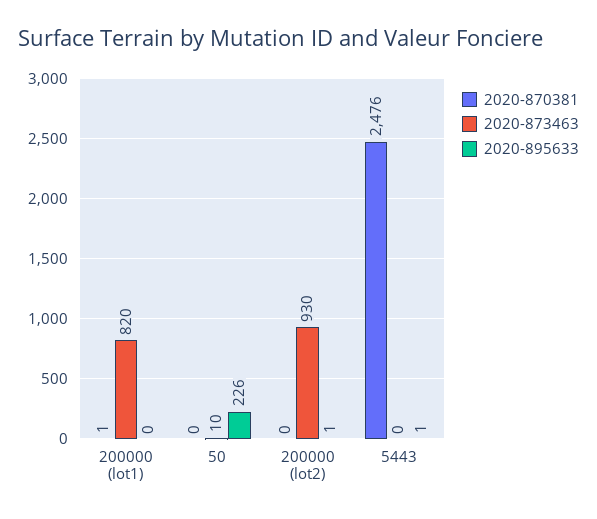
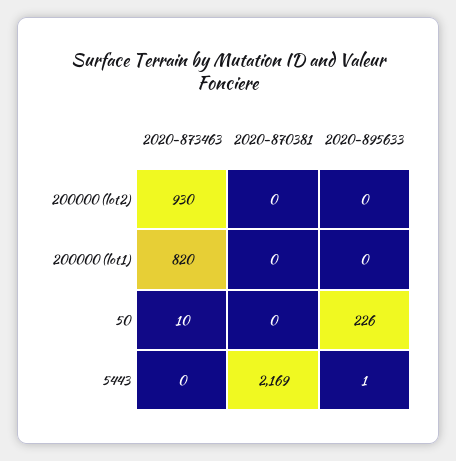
2020-870381, 200000 (lot1): 1 -> 0
2020-895633, 200000 (lot2): 1 -> 0
2020-870381, 5443: 2476 -> 2169

